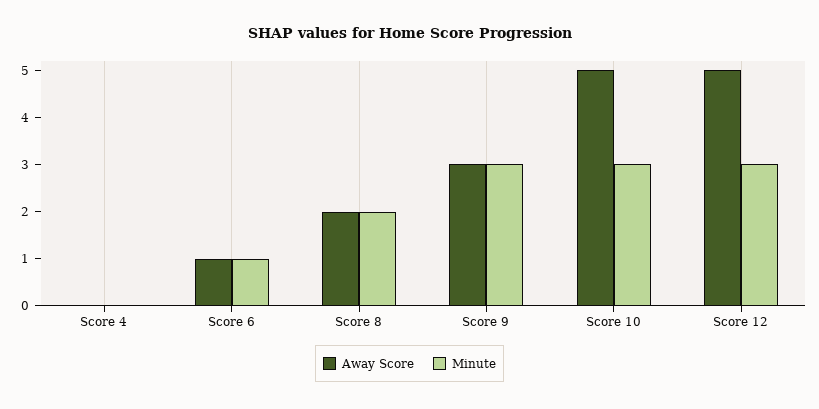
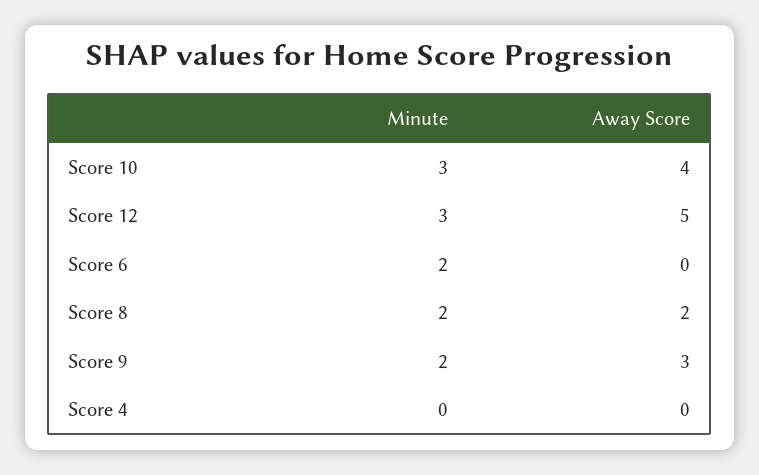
Away Score, Score 6: 1 -> 0
Minute, Score 6: 1 -> 2
Minute, Score 9: 3 -> 2
Away Score, Score 10: 5 -> 4

